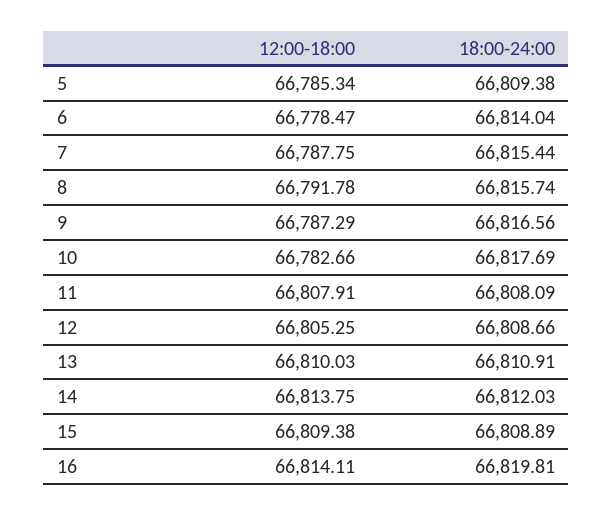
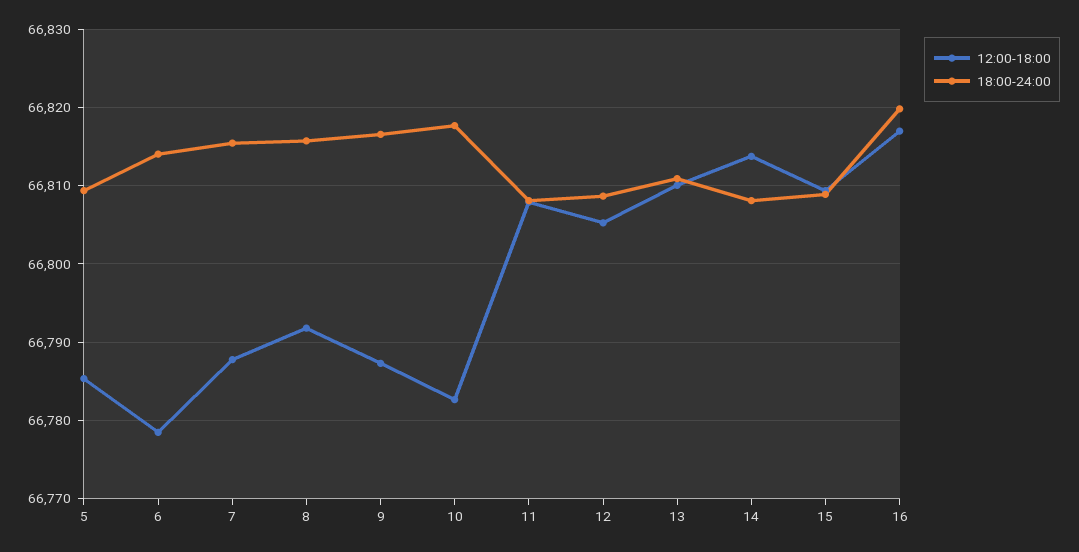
18:00-24:00, 14: 66812.03 -> 66808
12:00-18:00, 16: 66814.11 -> 66817

